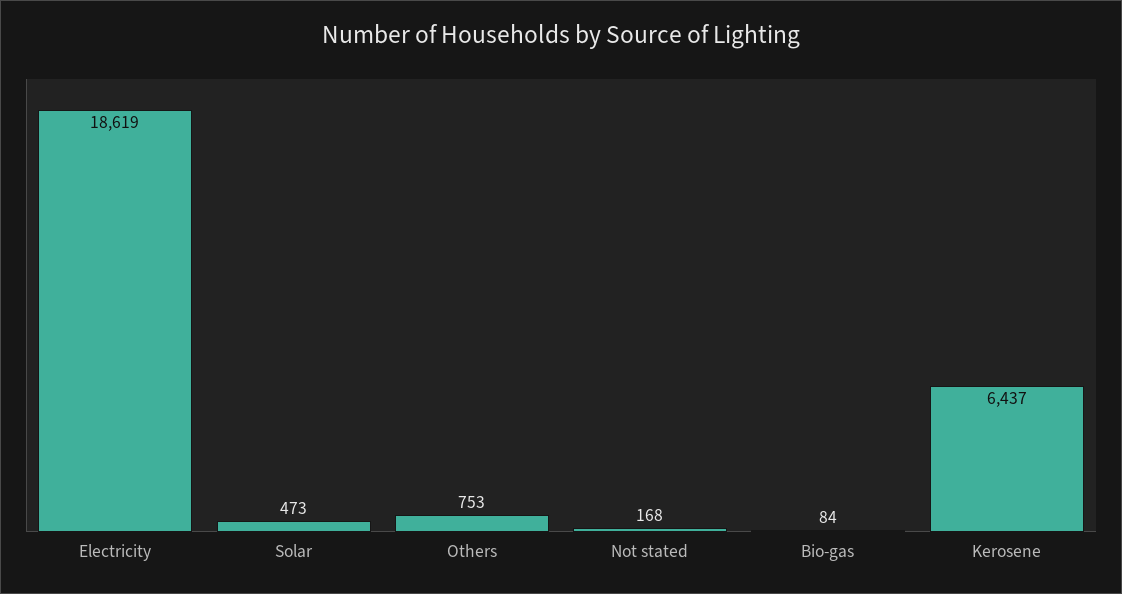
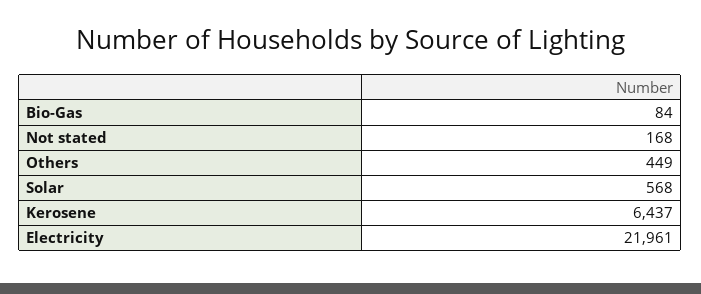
Electricity: 18619 -> 21961
Solar: 473 -> 568
Others: 753 -> 449

